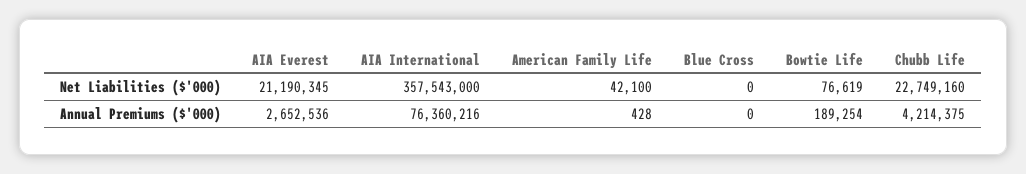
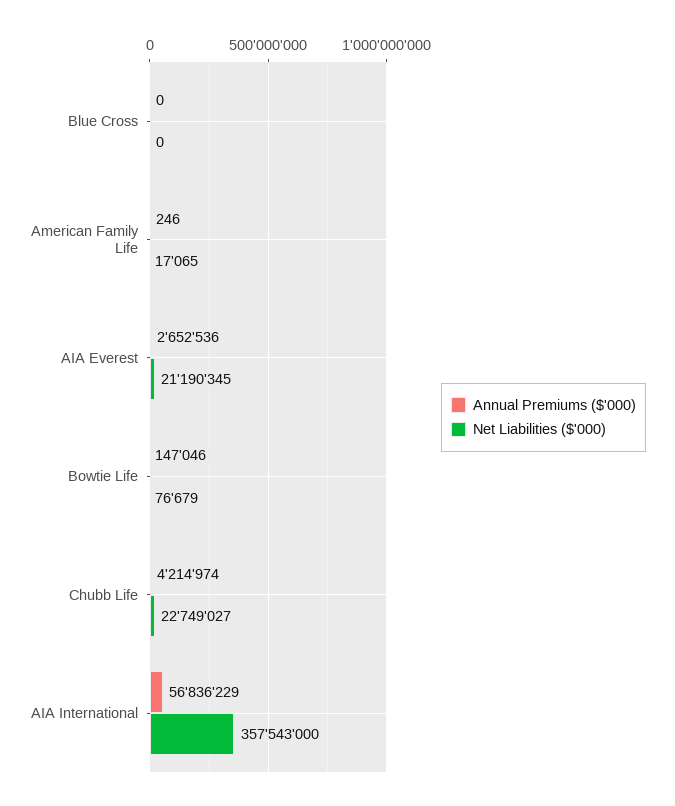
Net Liabilities ($'000), American Family Life: 42100 -> 17065
Net Liabilities ($'000), Bowtie Life: 76619 -> 76679
Net Liabilities ($'000), Chubb Life: 22749160 -> 22749027
Annual Premiums ($'000), AIA International: 76360216 -> 56836229
Annual Premiums ($'000), American Family Life: 428 -> 246
Annual Premiums ($'000), Bowtie Life: 189254 -> 147046
Annual Premiums ($'000), Chubb Life: 4214375 -> 4214974

